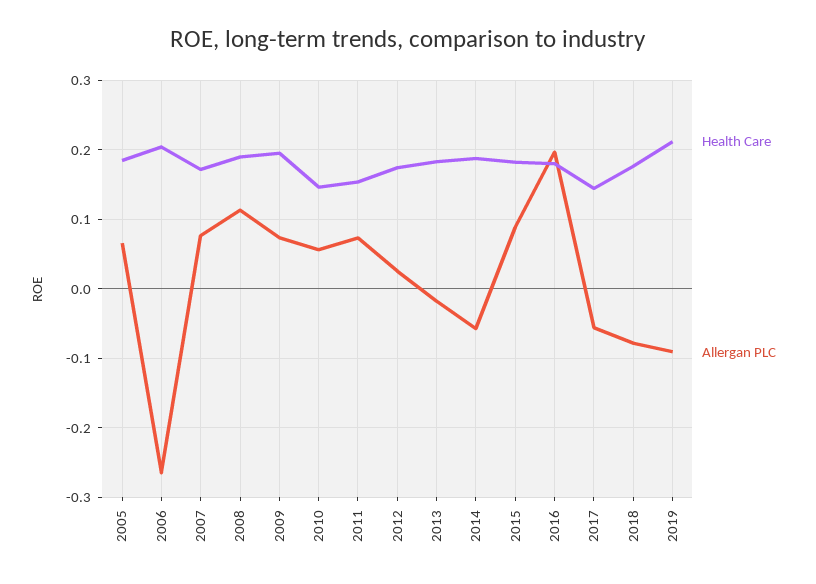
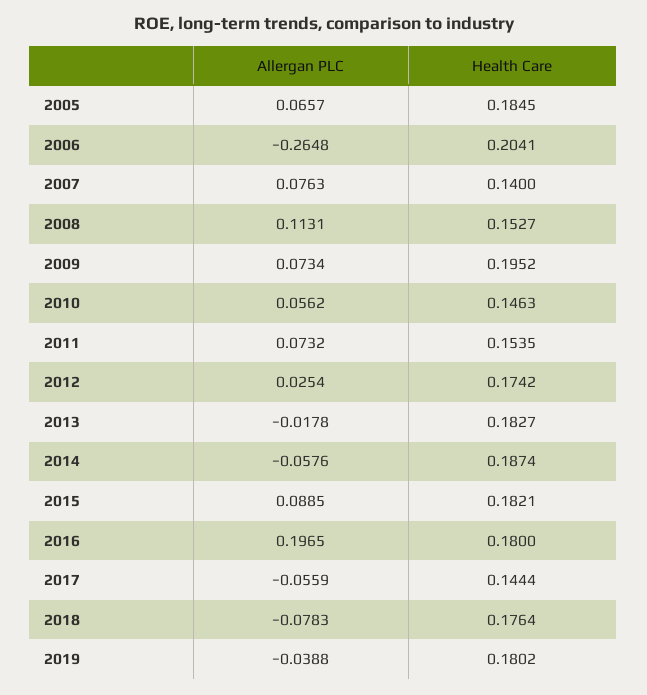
Health Care, 2007: 0.17 -> 0.14
Health Care, 2008: 0.19 -> 0.1527
Health Care, 2019: 0.21 -> 0.1802
Allergan PLC, 2019: -0.09 -> -0.0388

